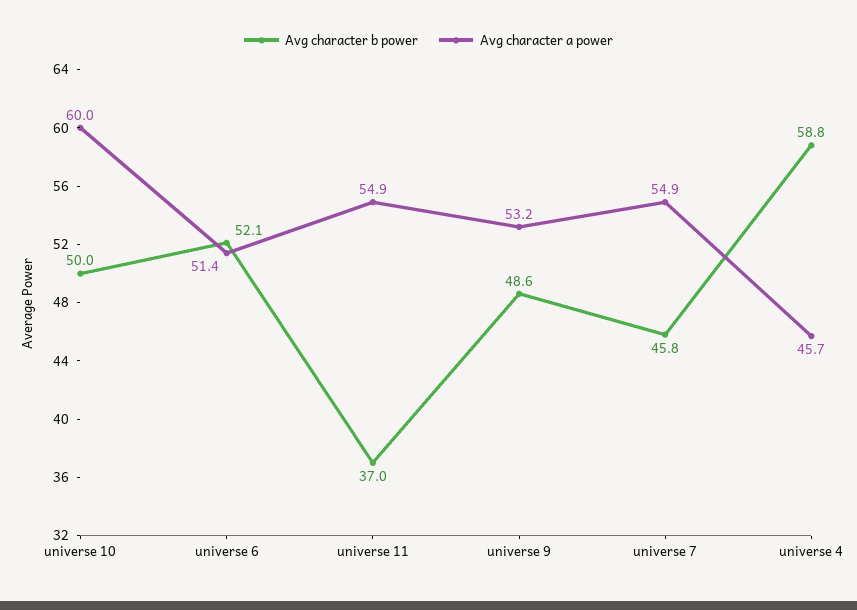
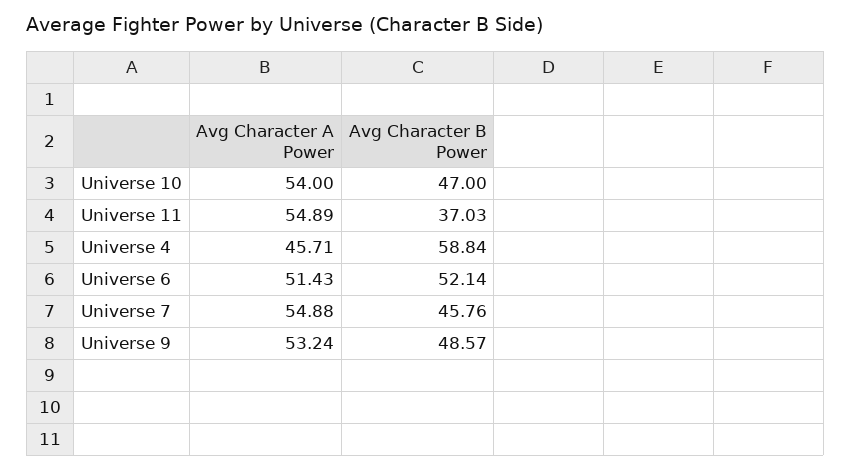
Avg character b power, universe 10: 50 -> 47
Avg character a power, universe 10: 60 -> 54

